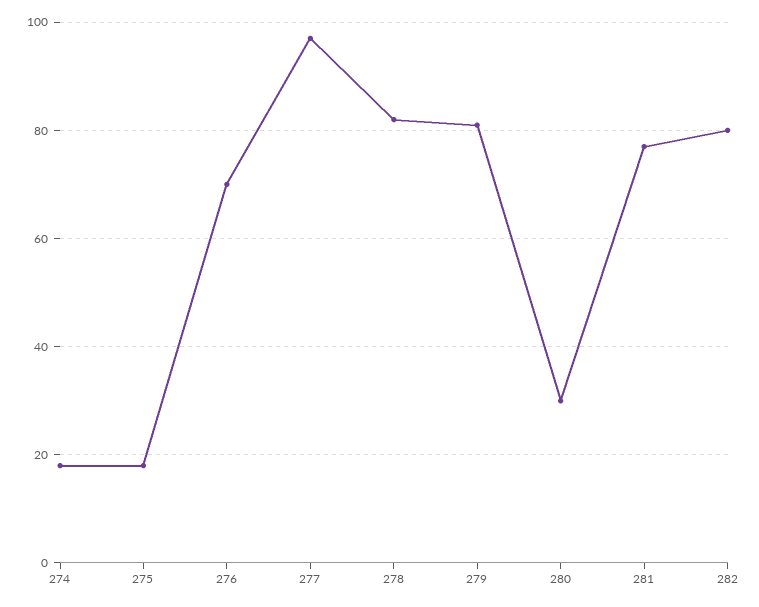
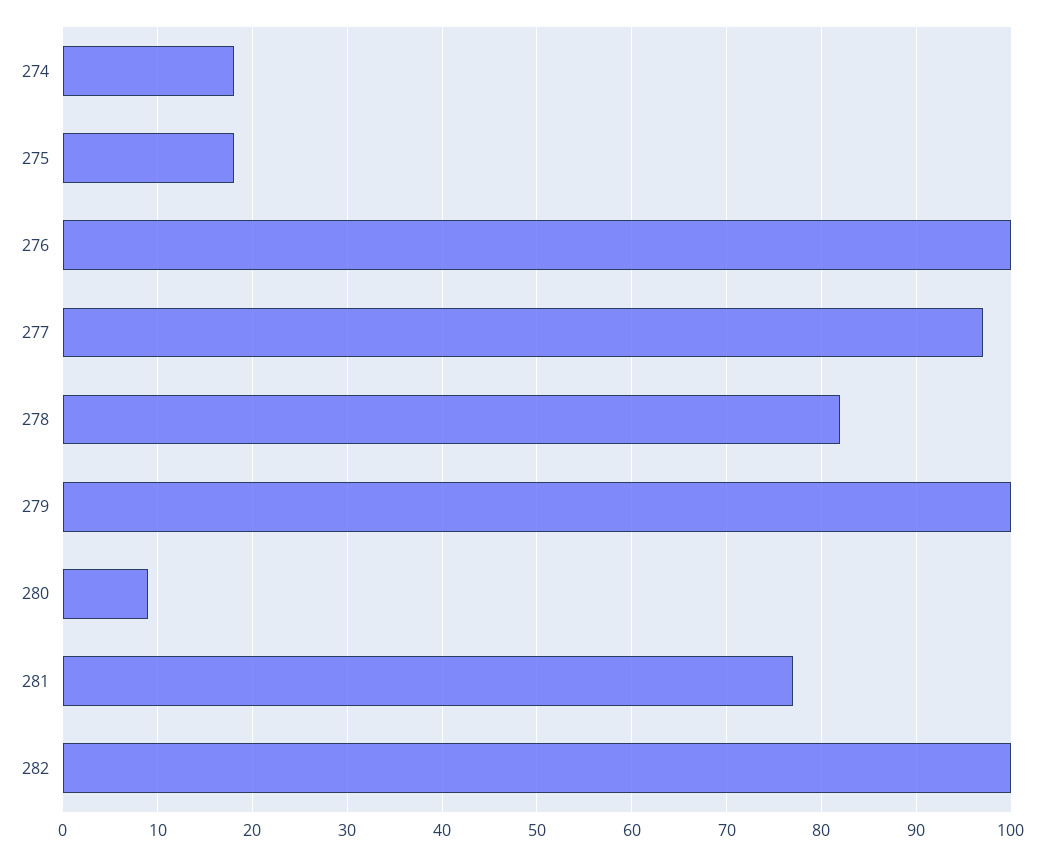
276: 70 -> 100
279: 80 -> 100
280: 30 -> 9
282: 80 -> 100

